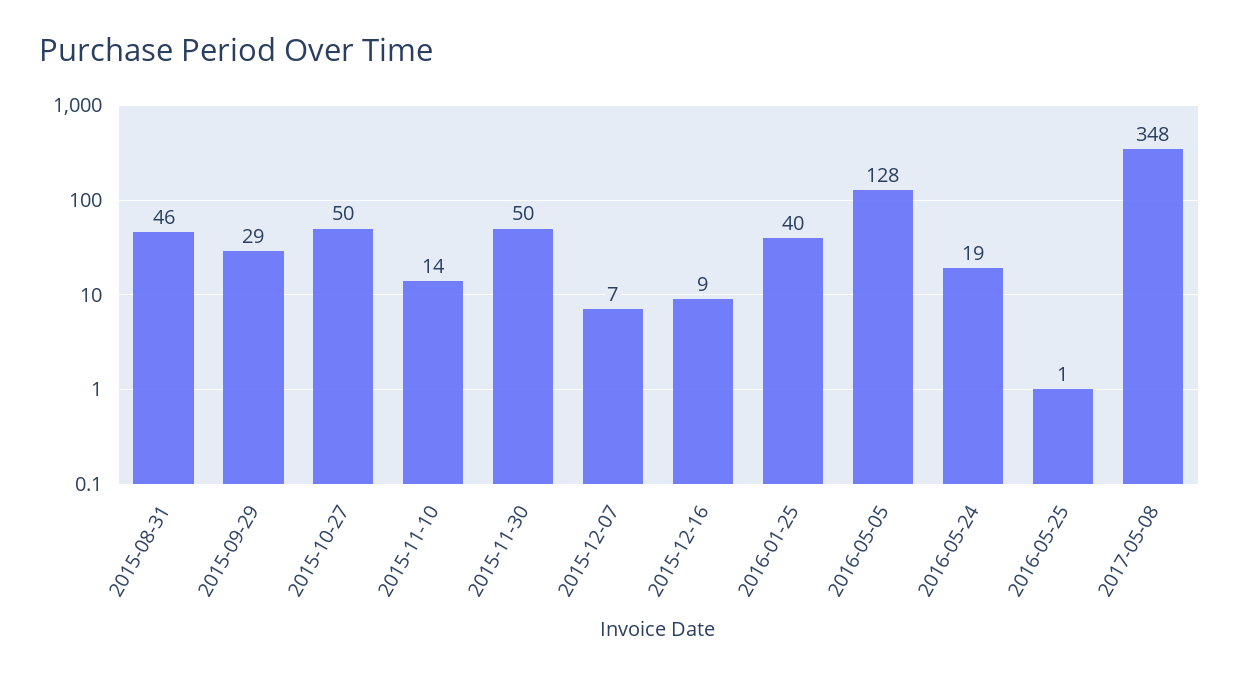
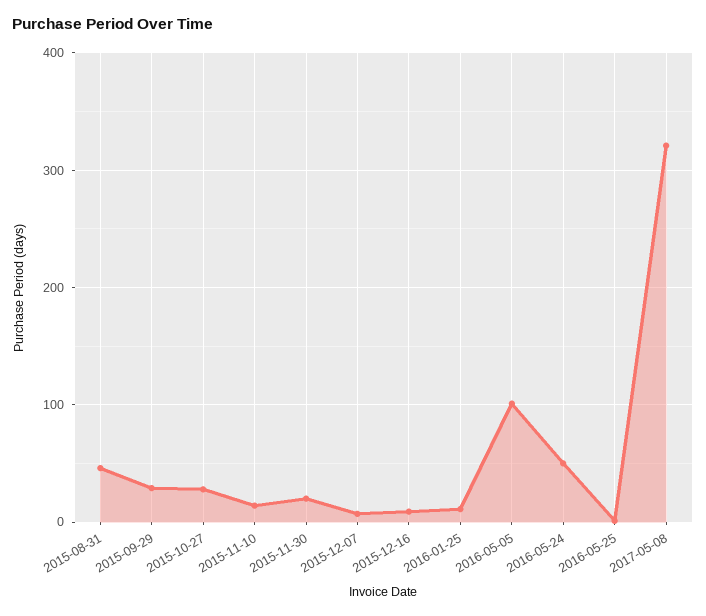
2015-10-27: 50 -> 30
2015-11-30: 50 -> 20
2016-01-25: 40 -> 10
2016-05-05: 128 -> 100
2016-05-24: 19 -> 50
2017-05-08: 348 -> 320

